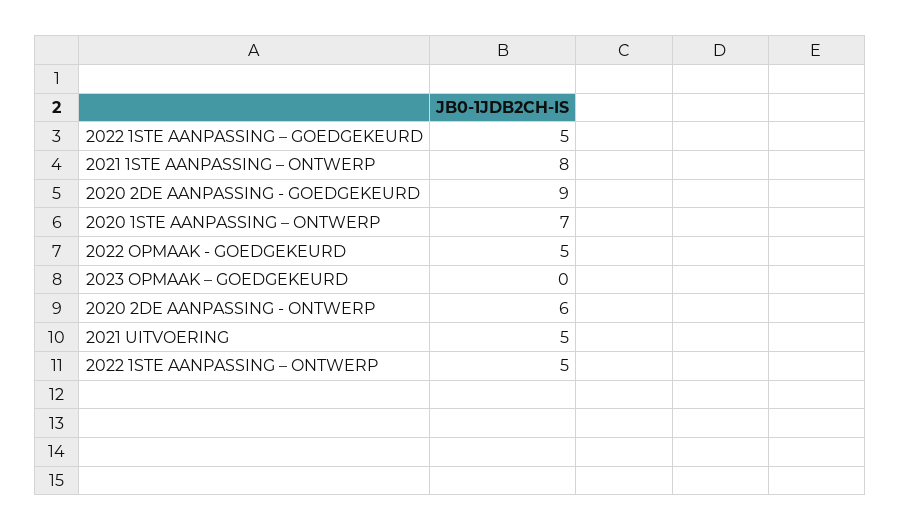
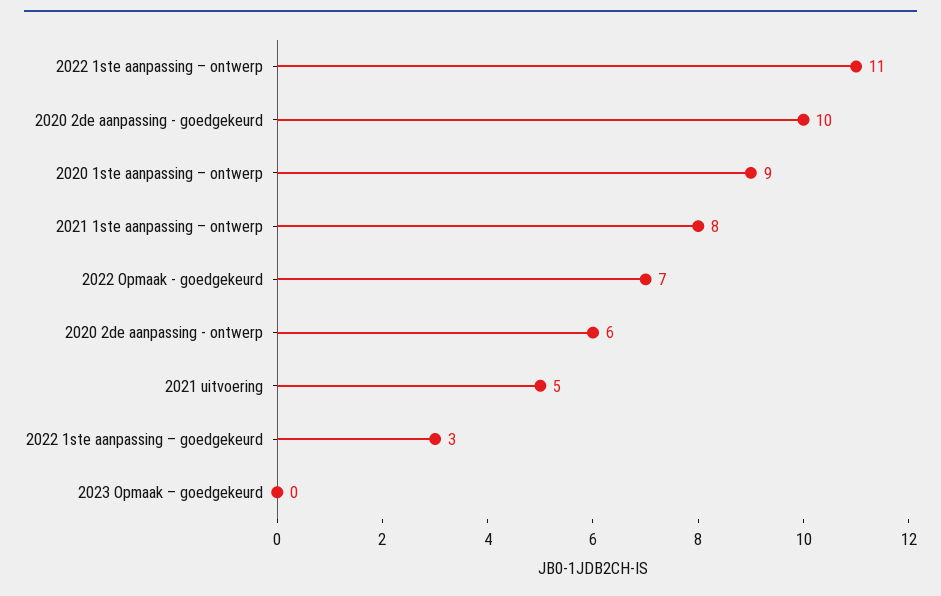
2022 1STE AANPASSING – GOEDGEKEURD: 5 -> 3
2020 2DE AANPASSING - GOEDGEKEURD: 9 -> 10
2020 1STE AANPASSING – ONTWERP: 7 -> 9
2022 OPMAAK - GOEDGEKEURD: 5 -> 7
2022 1STE AANPASSING – ONTWERP: 5 -> 11

